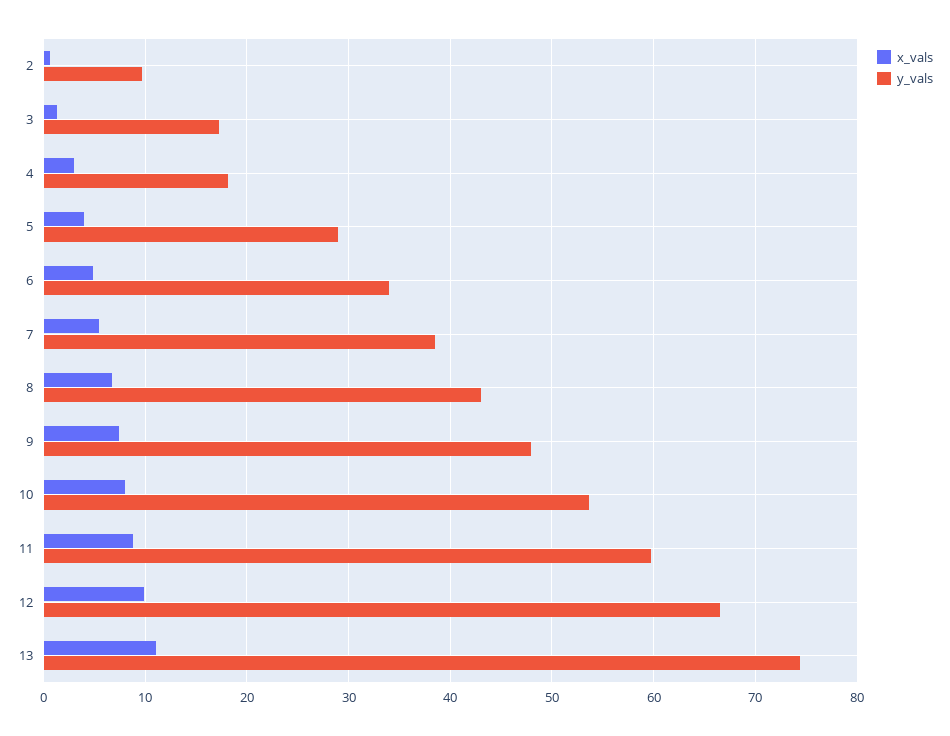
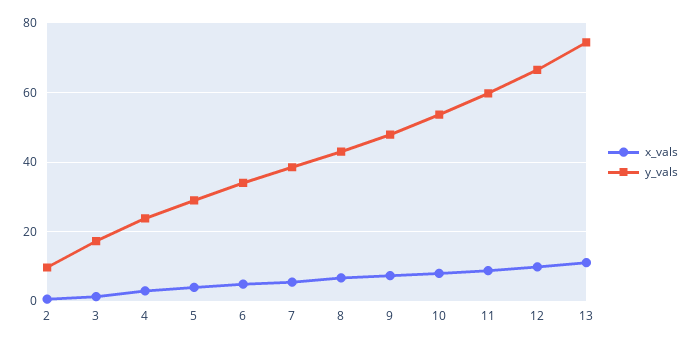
y_vals, 4: 18 -> 24

